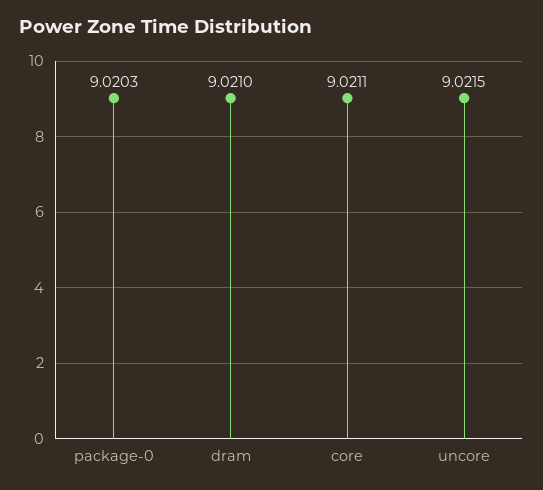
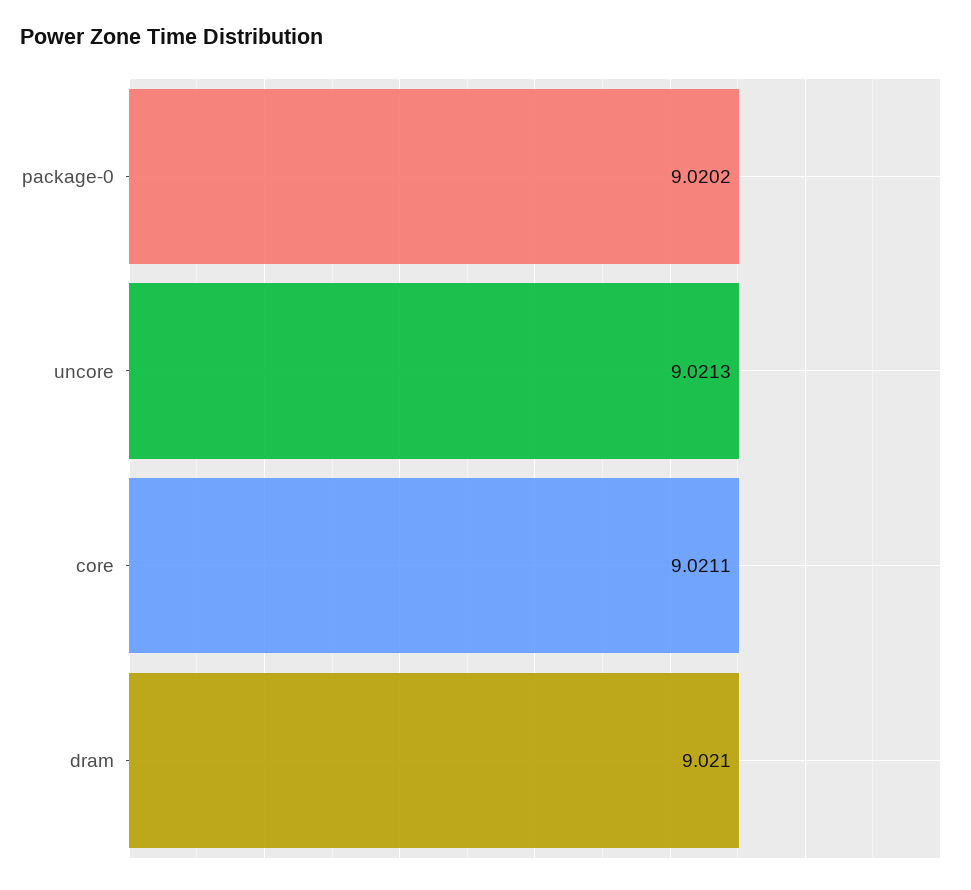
package-0: 9.0203 -> 9.0202
uncore: 9.0215 -> 9.0213

